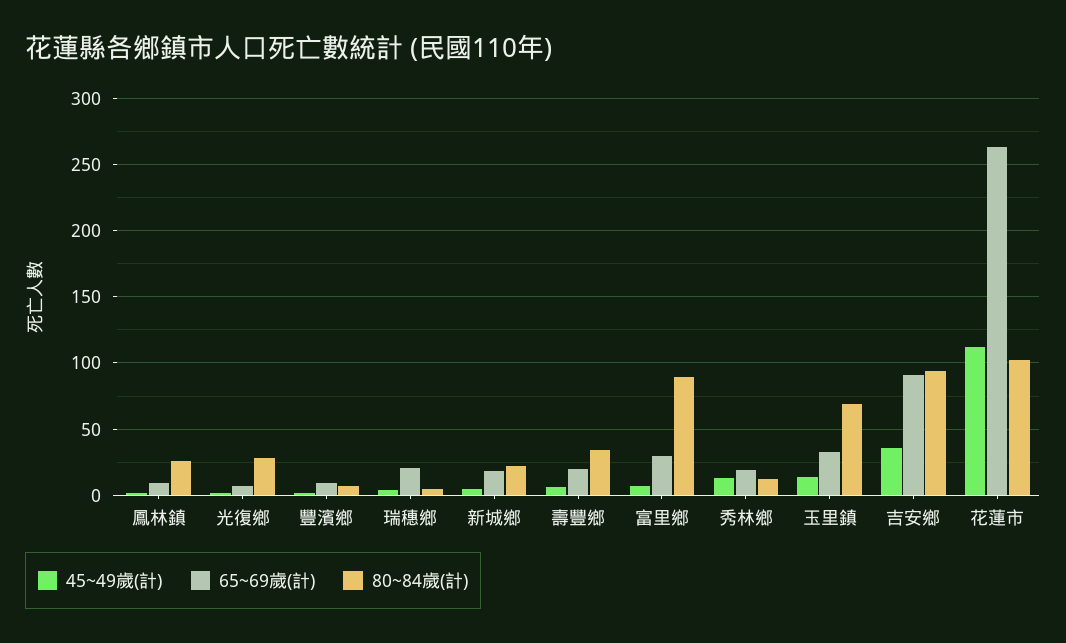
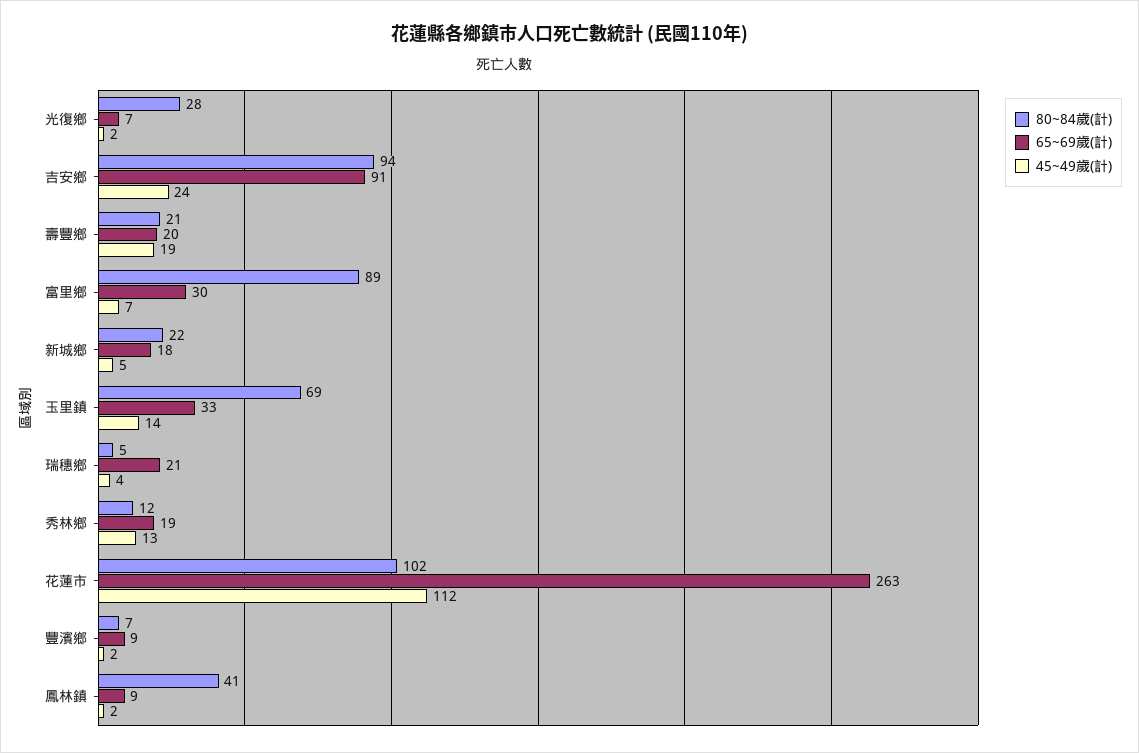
80~84歲(計), 鳳林鎮: 25 -> 41
45~49歲(計), 壽豐鄉: 5 -> 19
80~84歲(計), 壽豐鄉: 35 -> 21
45~49歲(計), 吉安鄉: 35 -> 24

